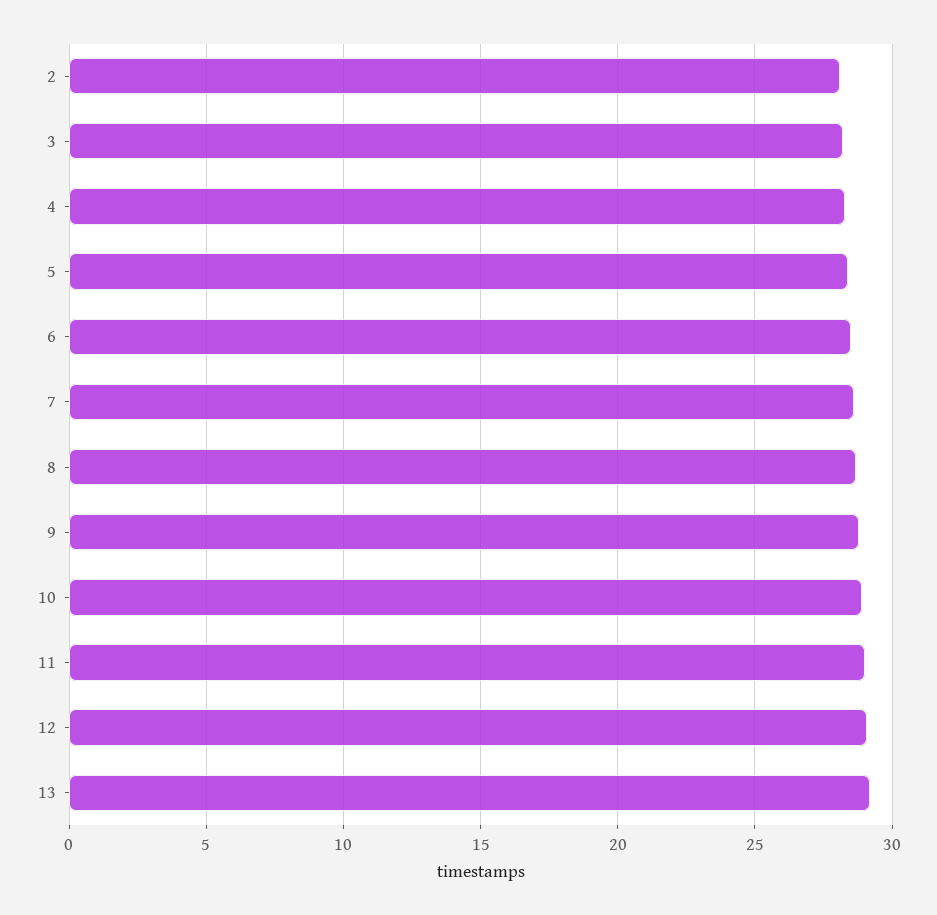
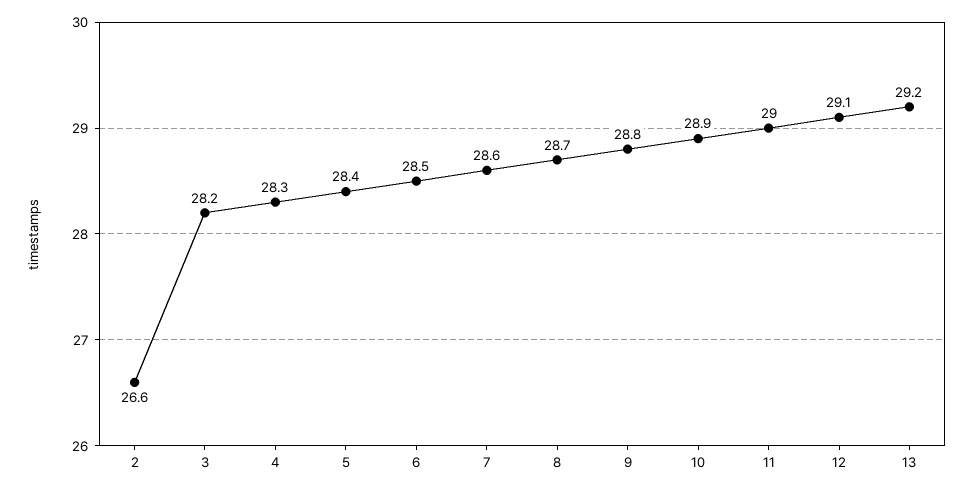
2: 28 -> 26.6

